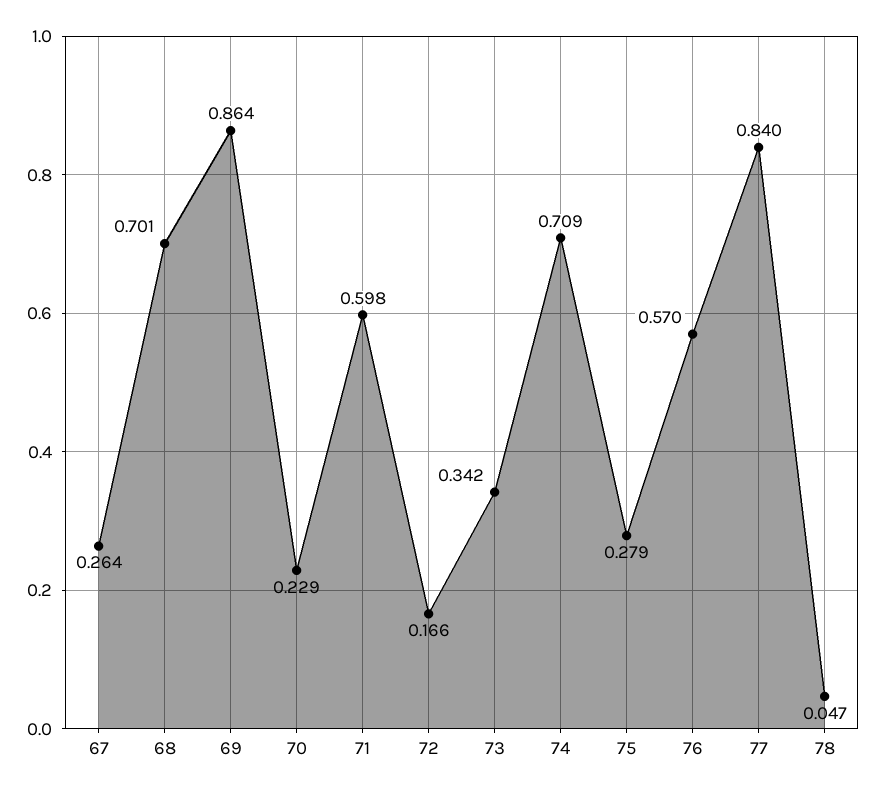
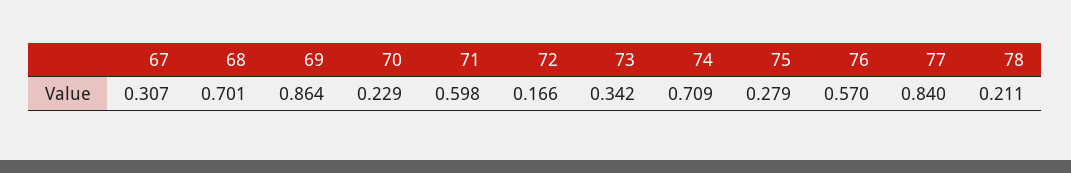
67: 0.264 -> 0.307
78: 0.047 -> 0.211

